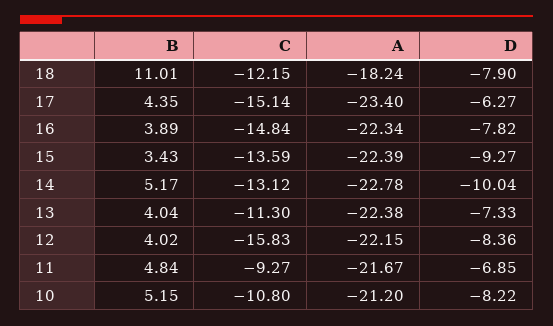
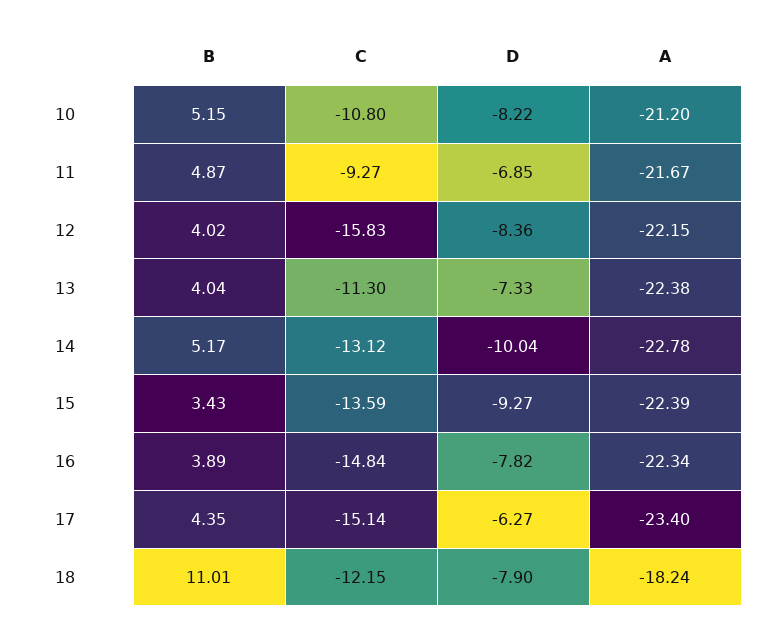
B, 11: 4.84 -> 4.87

